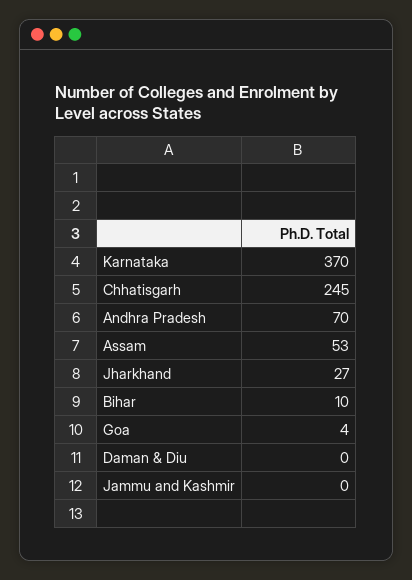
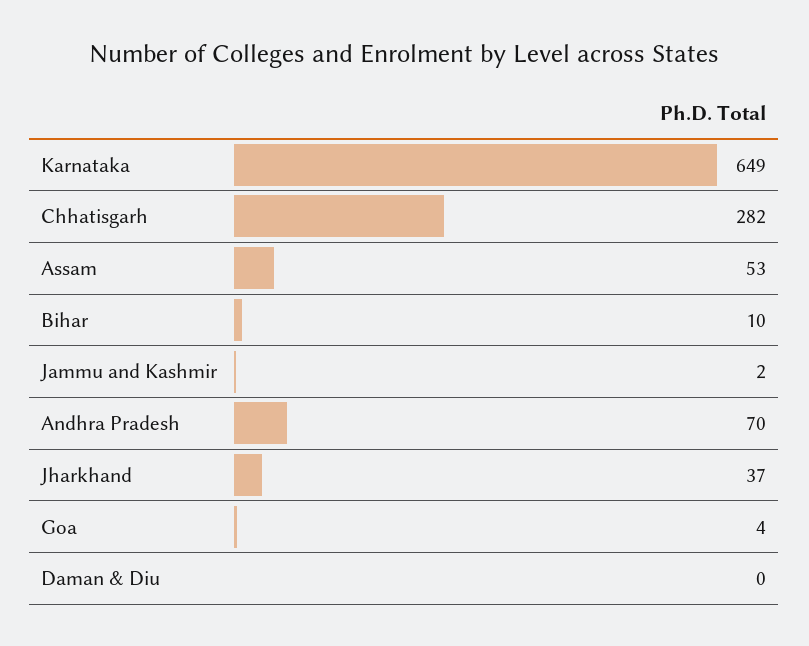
Karnataka: 370 -> 649
Chhatisgarh: 245 -> 282
Jharkhand: 27 -> 37
Jammu and Kashmir: 0 -> 2

